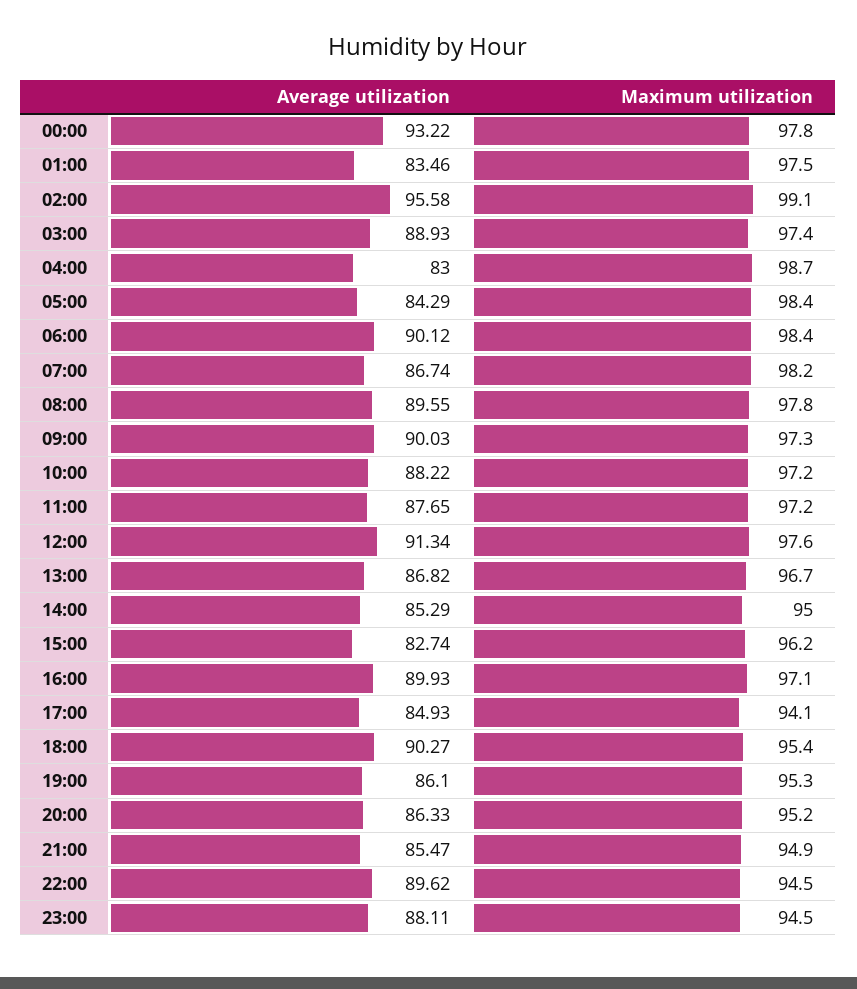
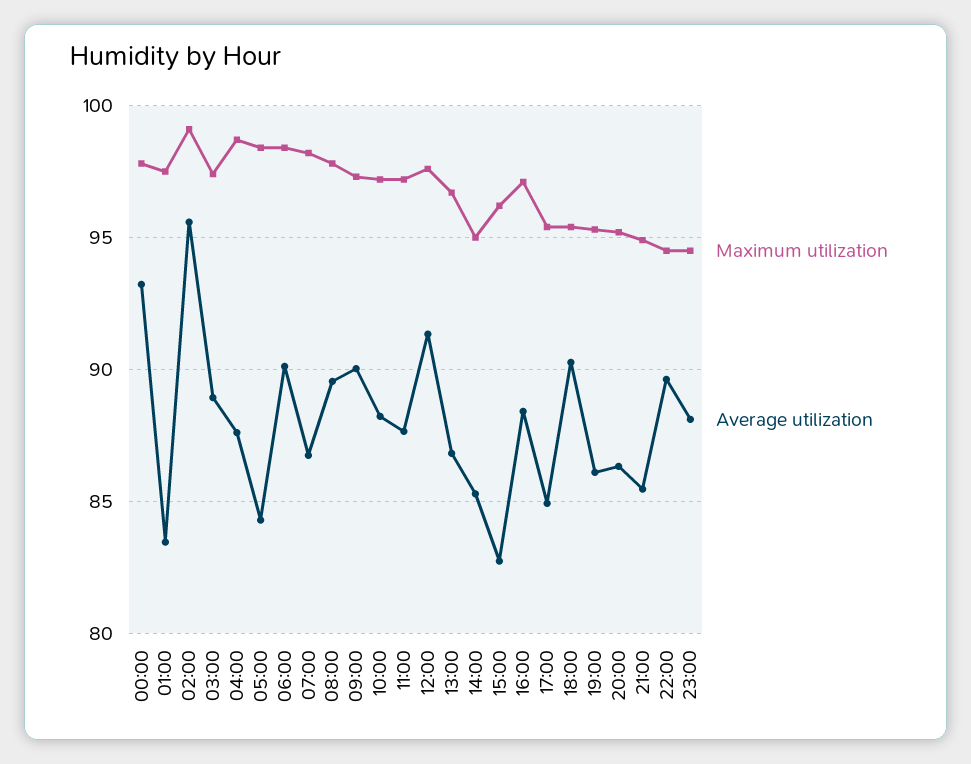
Average utilization, 04:00: 83 -> 87.5
Average utilization, 16:00: 89.93 -> 88.5
Maximum utilization, 17:00: 94.1 -> 95.5

